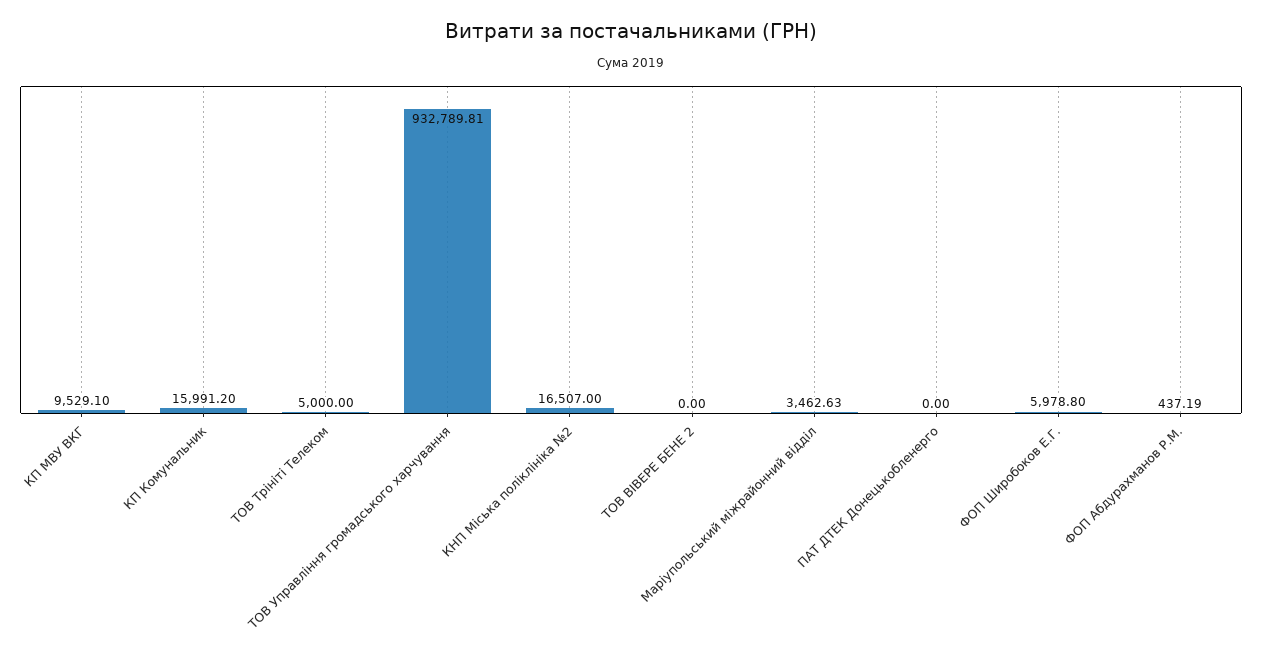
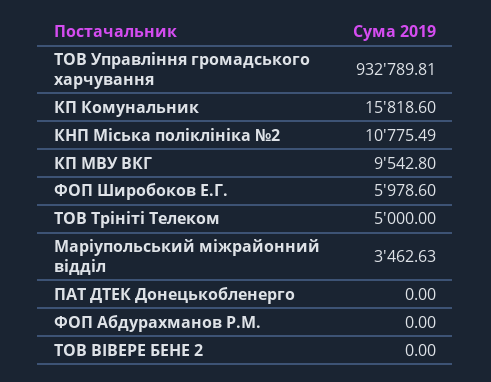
КП МВУ ВКГ: 9529.1 -> 9542.8
КП Комунальник: 15991.2 -> 15818.6
КНП Міська поліклініка №2: 16507 -> 10775.49
ФОП Широбоков Е.Г.: 5978.8 -> 5978.6
ФОП Абдурахманов Р.М.: 437.19 -> 0

